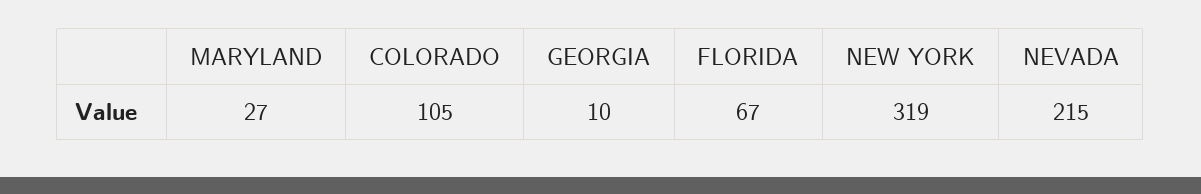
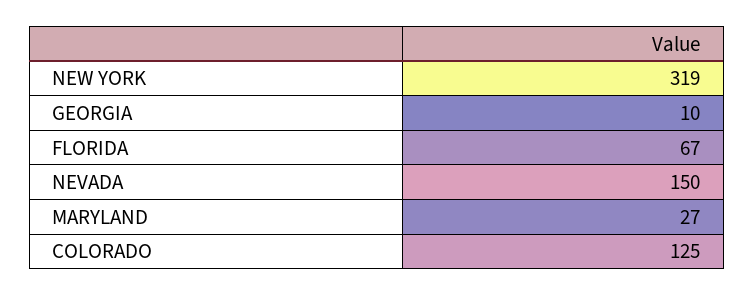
COLORADO: 105 -> 125
NEVADA: 215 -> 150

